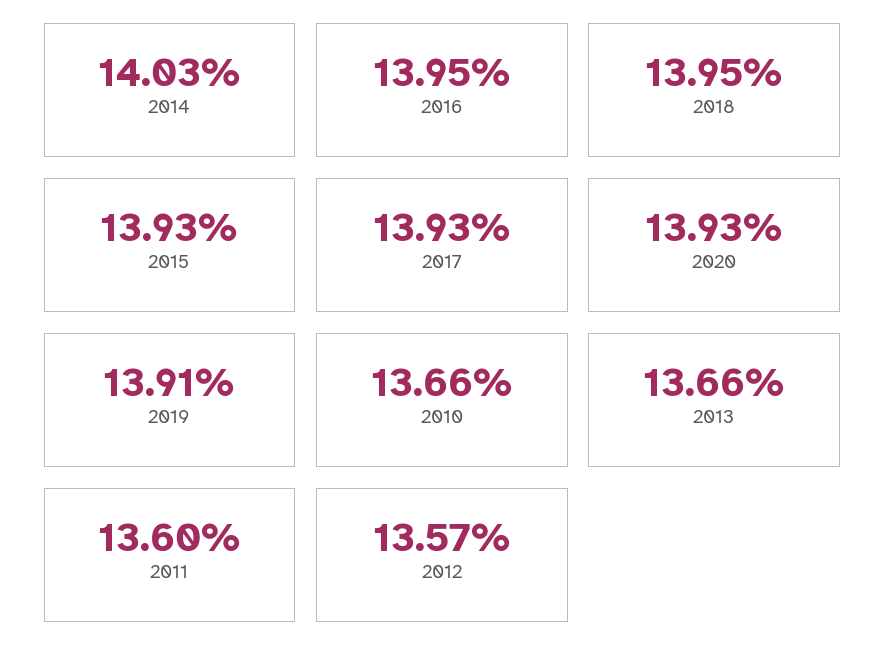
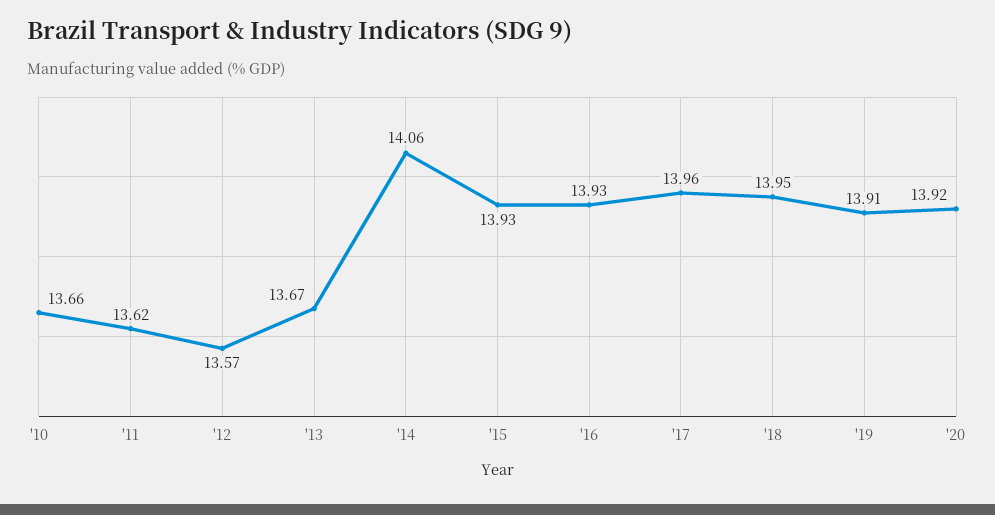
2014: 14.03 -> 14.06
2016: 13.95 -> 13.93
2017: 13.93 -> 13.96
2020: 13.93 -> 13.92
2013: 13.66 -> 13.67
2011: 13.6 -> 13.62

